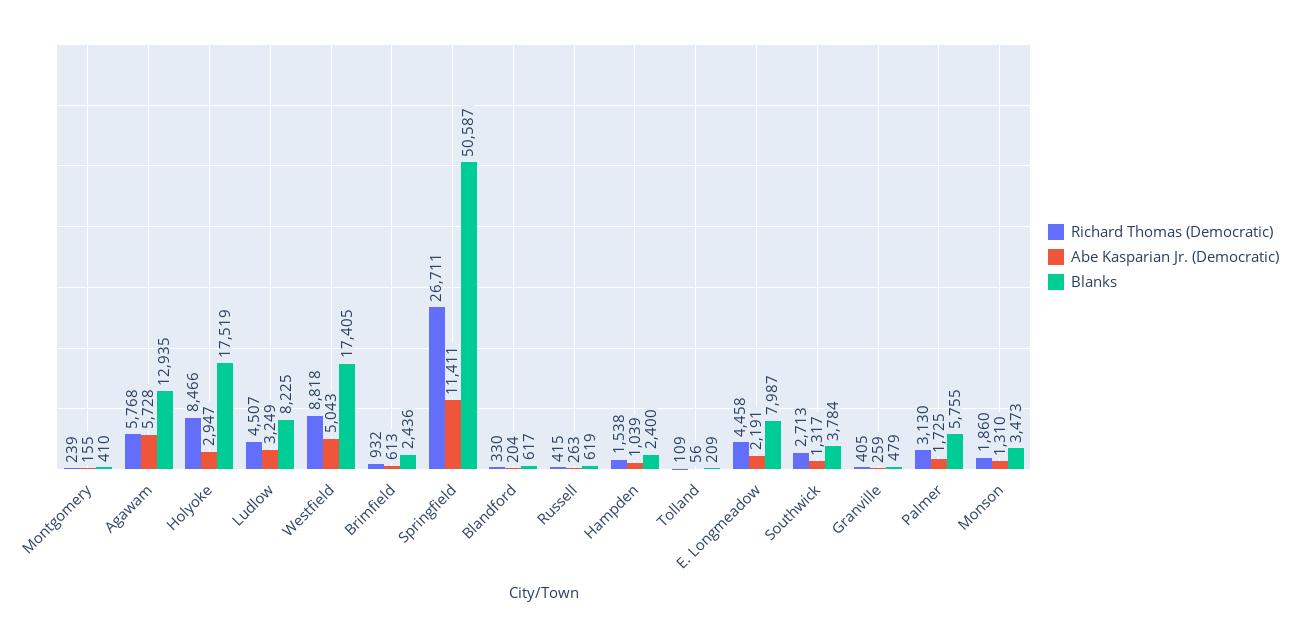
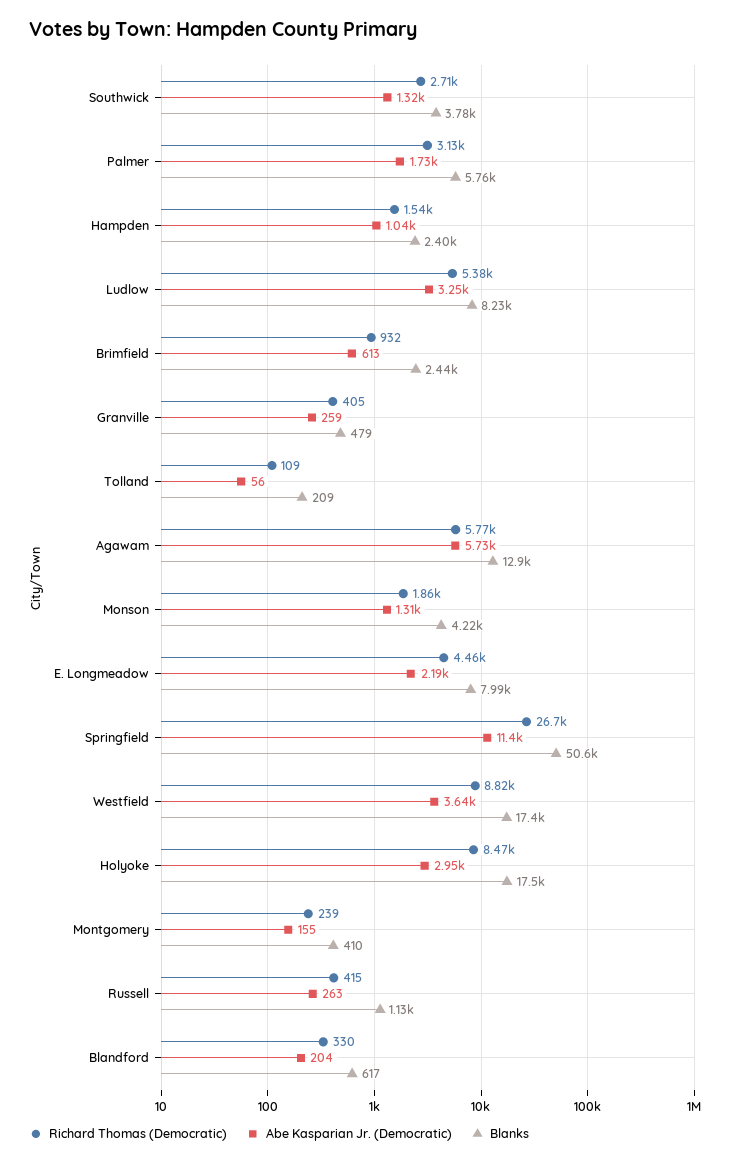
Richard Thomas (Democratic), Ludlow: 4507 -> 5380
Abe Kasparian Jr. (Democratic), Westfield: 5043 -> 3640
Blanks, Russell: 619 -> 1130
Blanks, Monson: 3473 -> 4220

